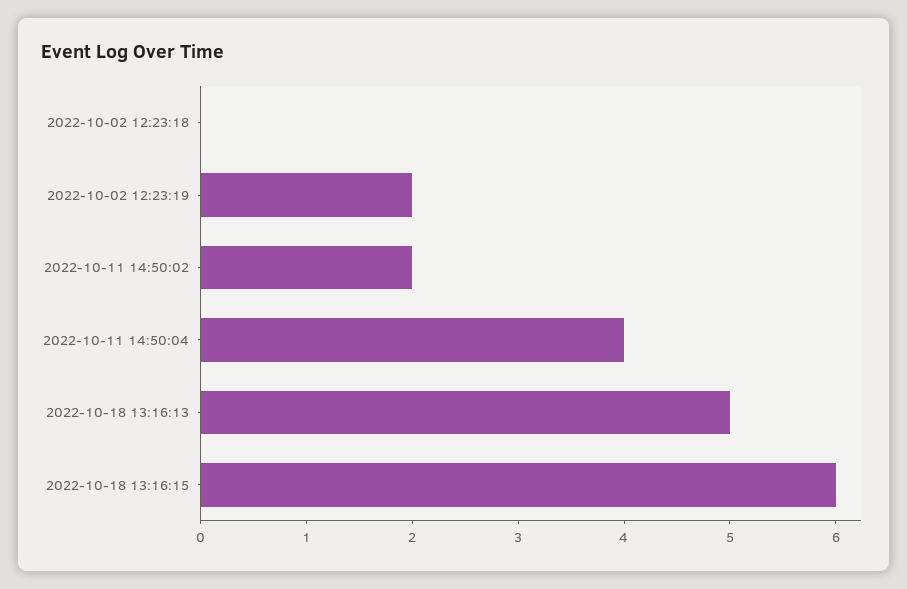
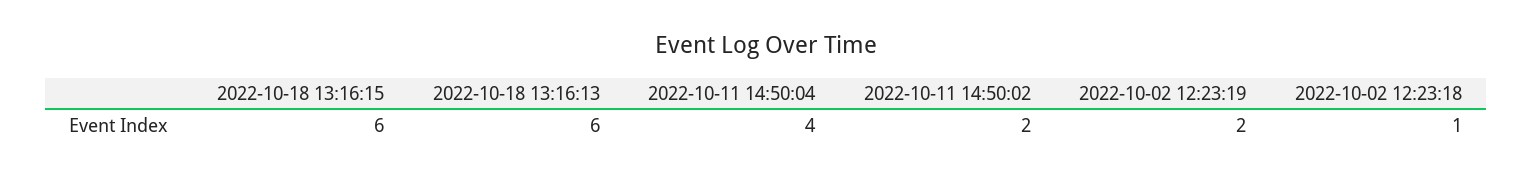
2022-10-02 12:23:18: 0 -> 1
2022-10-18 13:16:13: 5 -> 6

